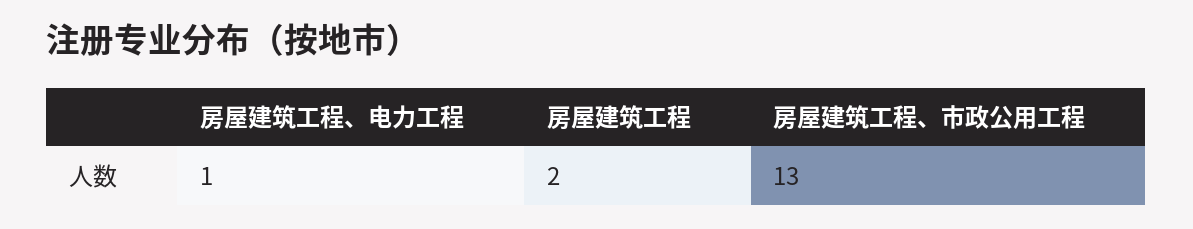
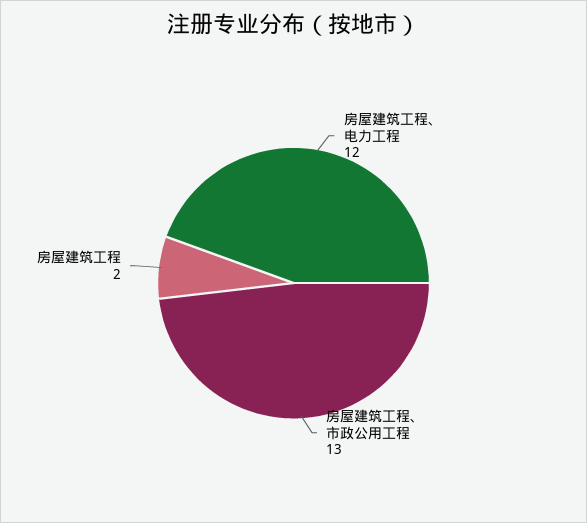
房屋建筑工程、电力工程: 1 -> 12

